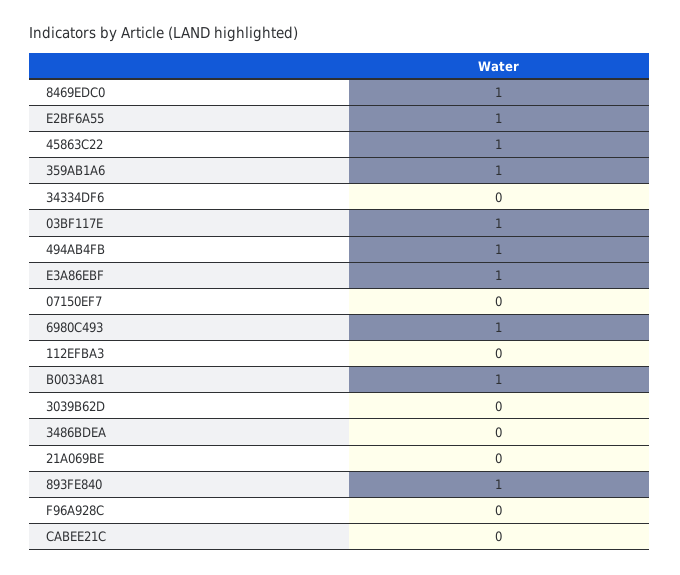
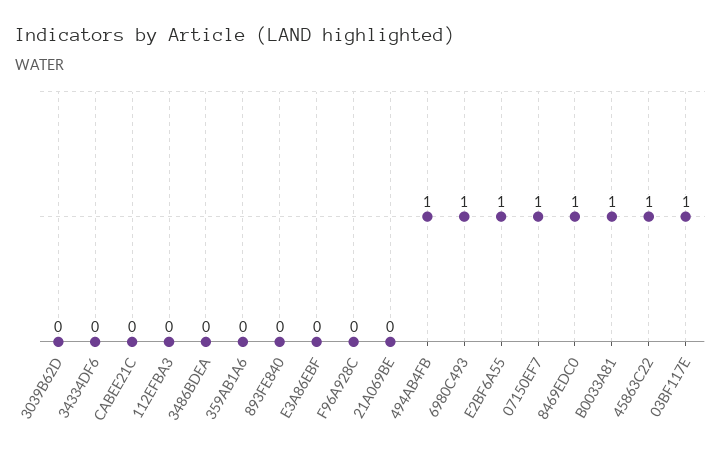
359AB1A6: 1 -> 0
E3A86EBF: 1 -> 0
07150EF7: 0 -> 1
893FE840: 1 -> 0

